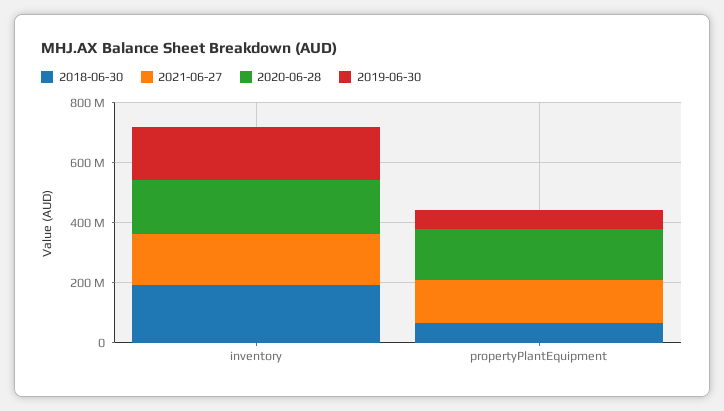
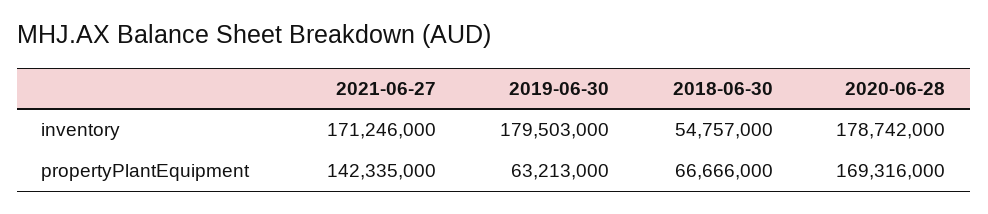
2018-06-30, inventory: 200000000 -> 54757000

